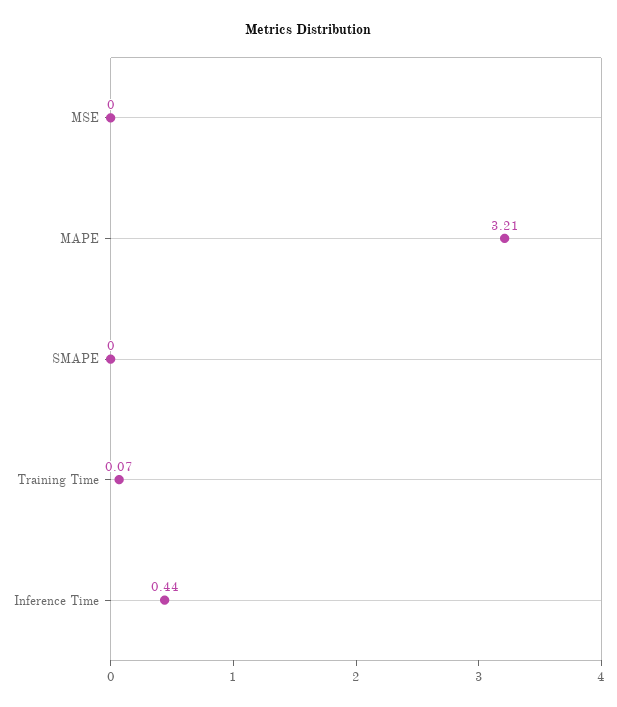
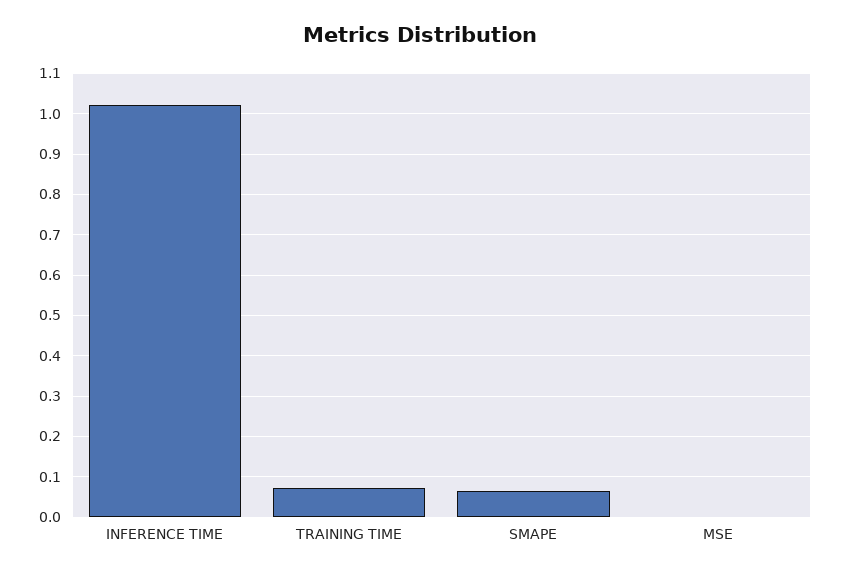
MAPE: 3.21 -> none
SMAPE: 0 -> 0.06
Inference Time: 0.44 -> 1.02

